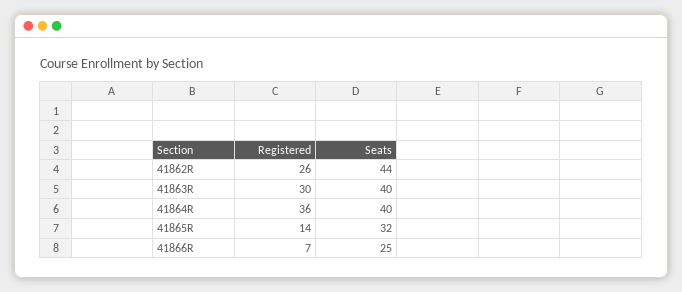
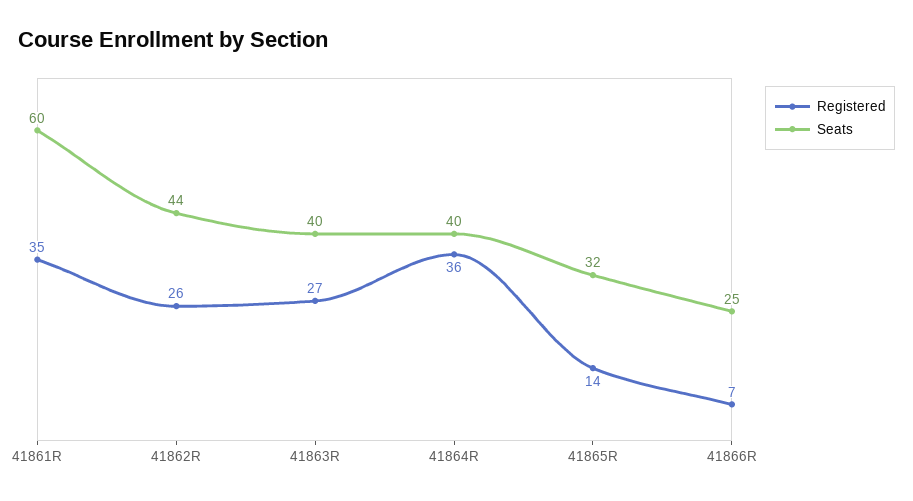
Registered, 41863R: 30 -> 27
Registered, 41861R: none -> 35
Seats, 41861R: none -> 60

